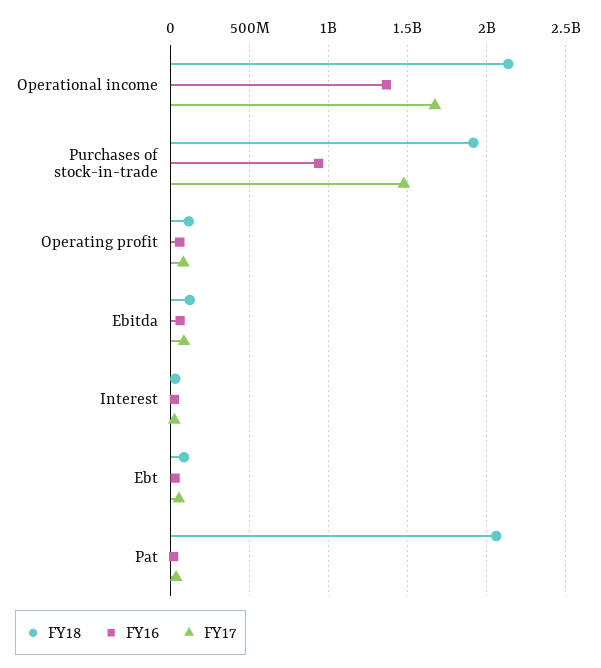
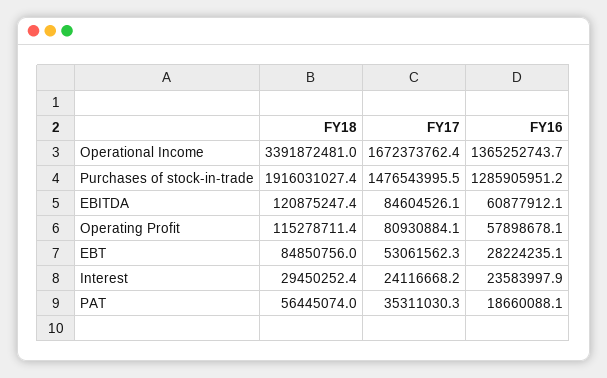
FY18, Operational income: 2150000000 -> 3391872481
FY16, Purchases of stock-in-trade: 950000000 -> 1285905951.2
FY18, Pat: 2050000000 -> 56445074

